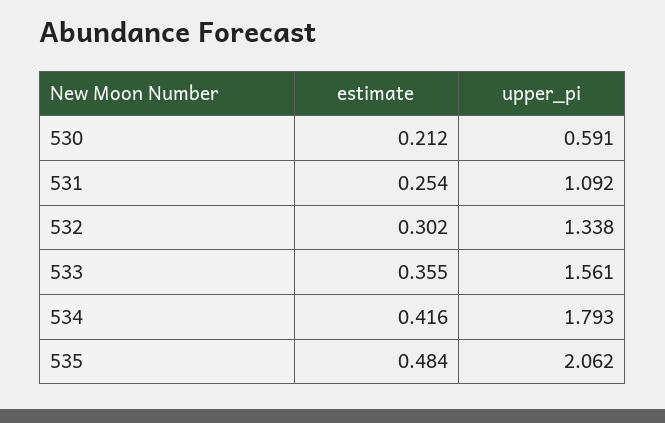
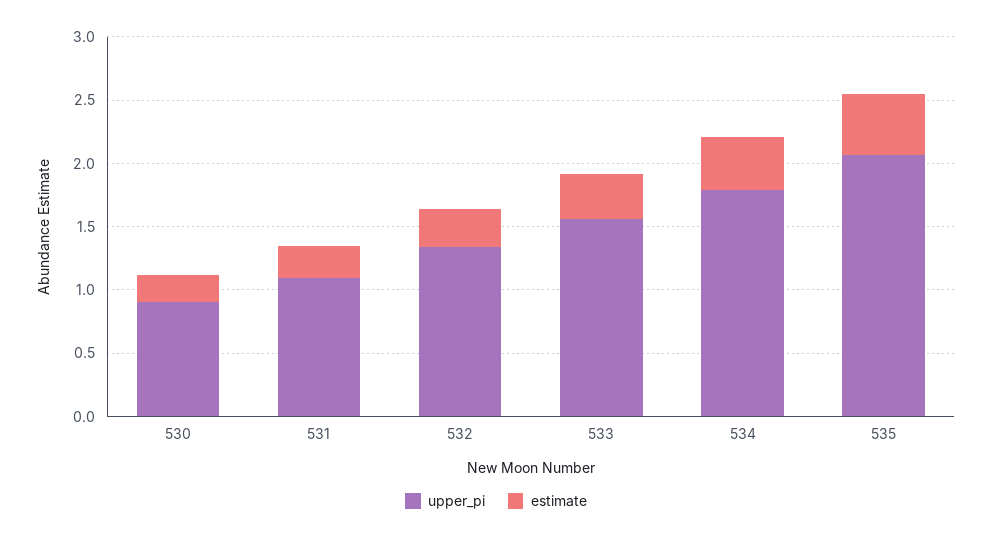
upper_pi, 530: 0.591 -> 0.9

